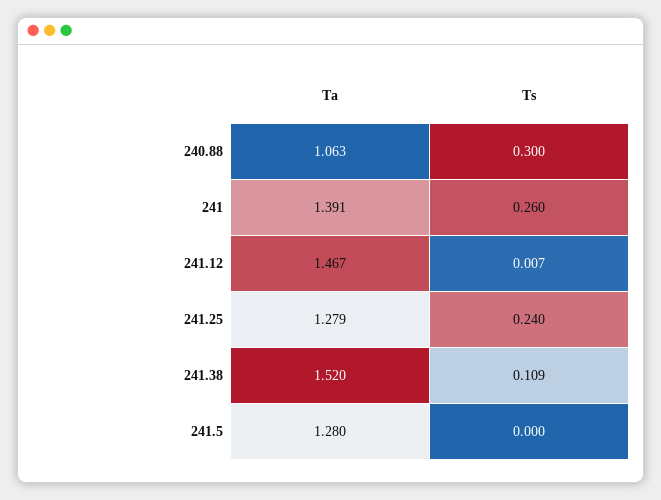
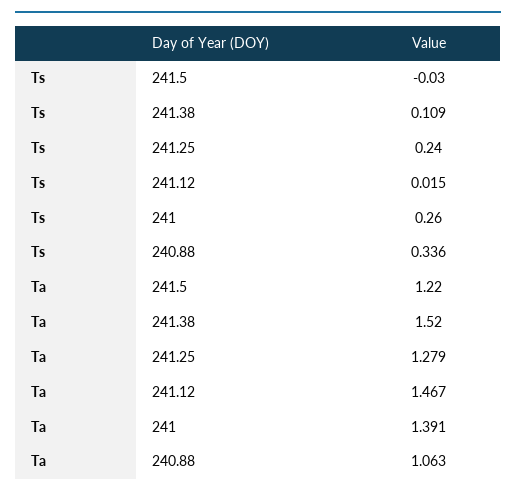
Ts, 240.88: 0.3 -> 0.336
Ts, 241.12: 0.007 -> 0.015
Ta, 241.5: 1.28 -> 1.22
Ts, 241.5: 0 -> -0.03

